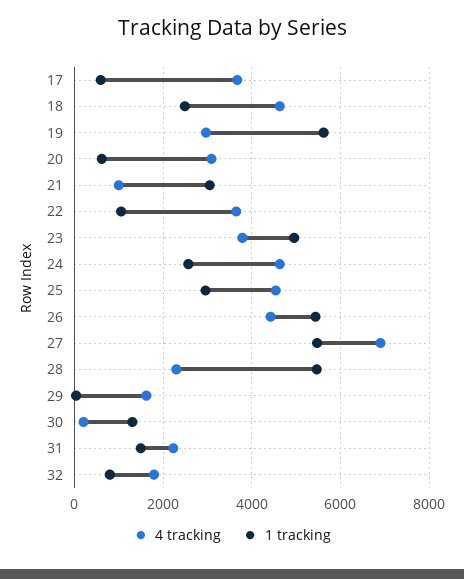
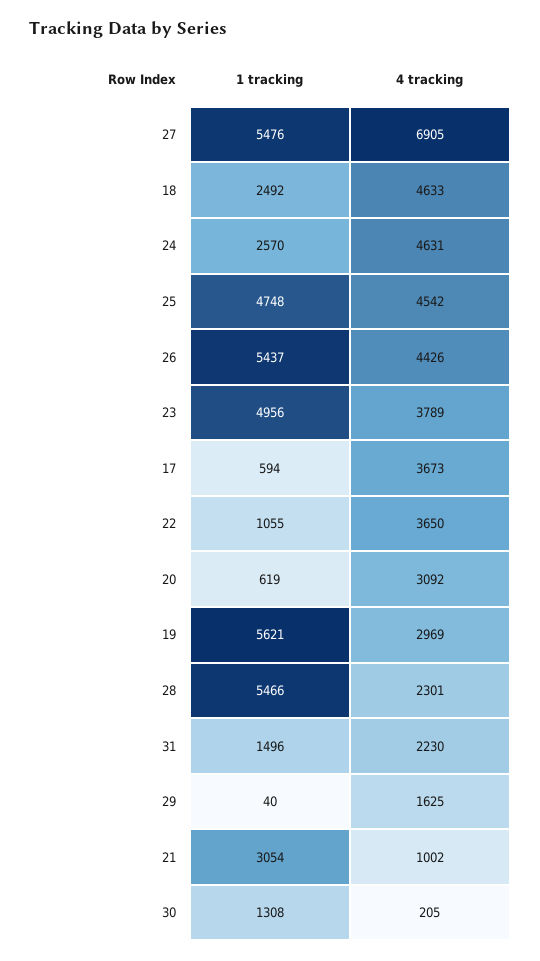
1 tracking, 25: 3000 -> 4748
4 tracking, 32: 1800 -> none
1 tracking, 32: 800 -> none

